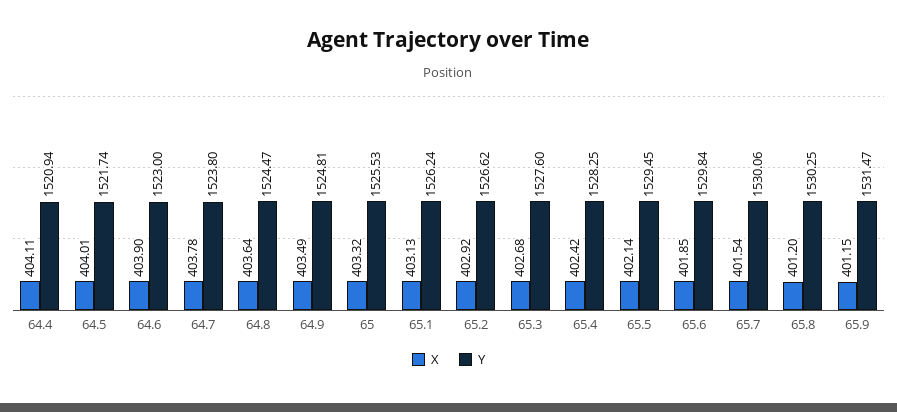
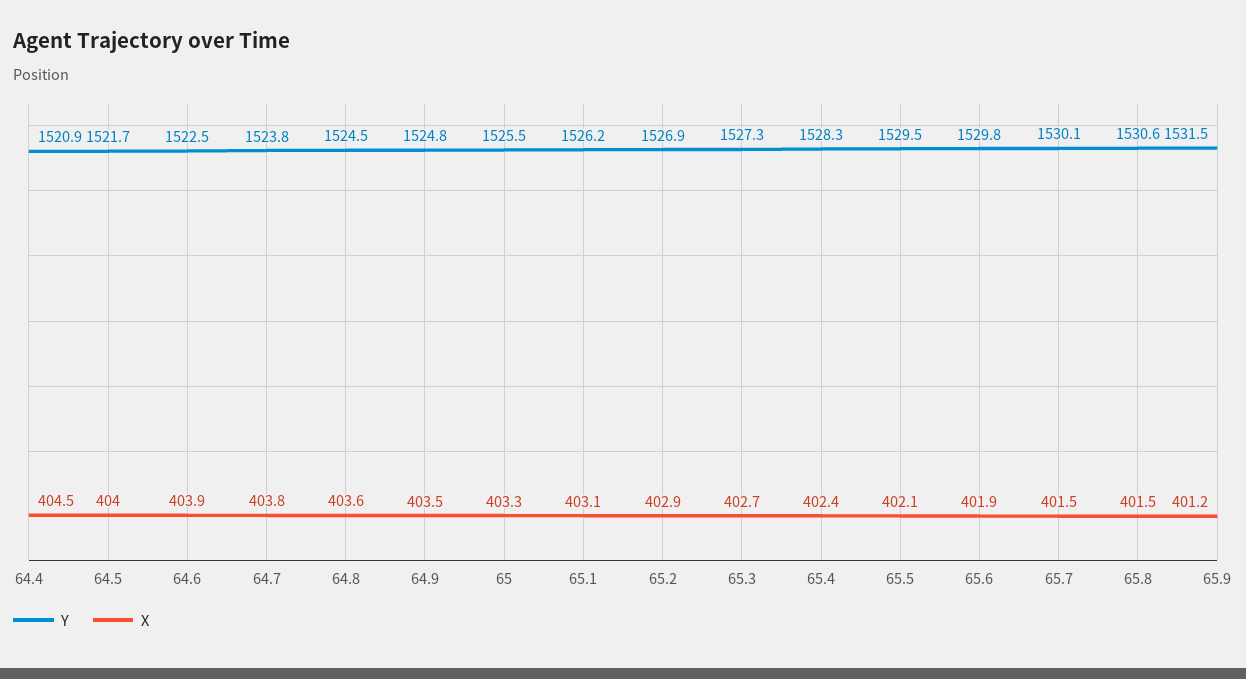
X, 64.4: 404.11 -> 404.5
Y, 64.6: 1523 -> 1522.5
Y, 65.2: 1526.62 -> 1526.9
Y, 65.3: 1527.6 -> 1527.3
X, 65.8: 401.2 -> 401.5
Y, 65.8: 1530.25 -> 1530.6

